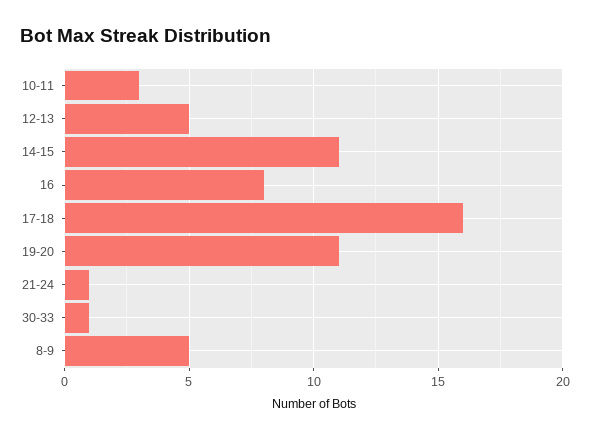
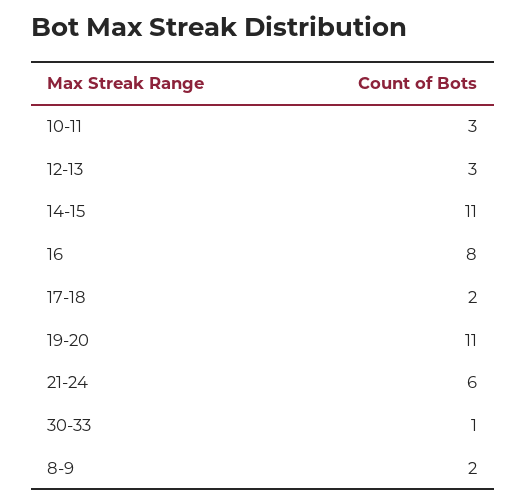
12-13: 5 -> 3
17-18: 16 -> 2
21-24: 1 -> 6
8-9: 5 -> 2

